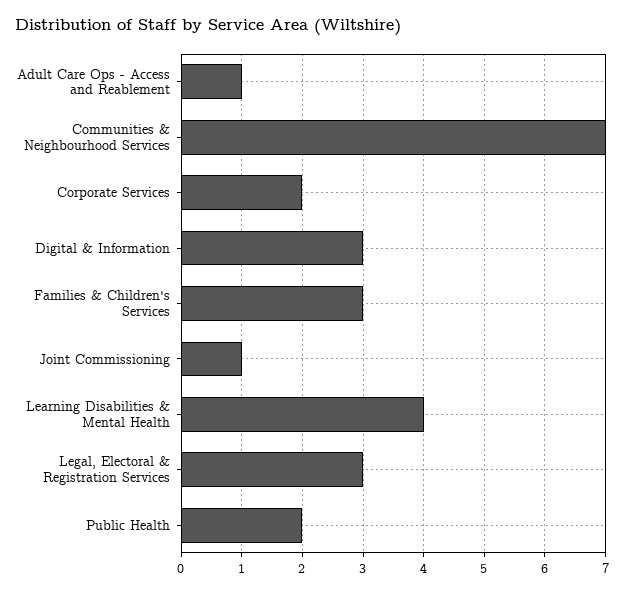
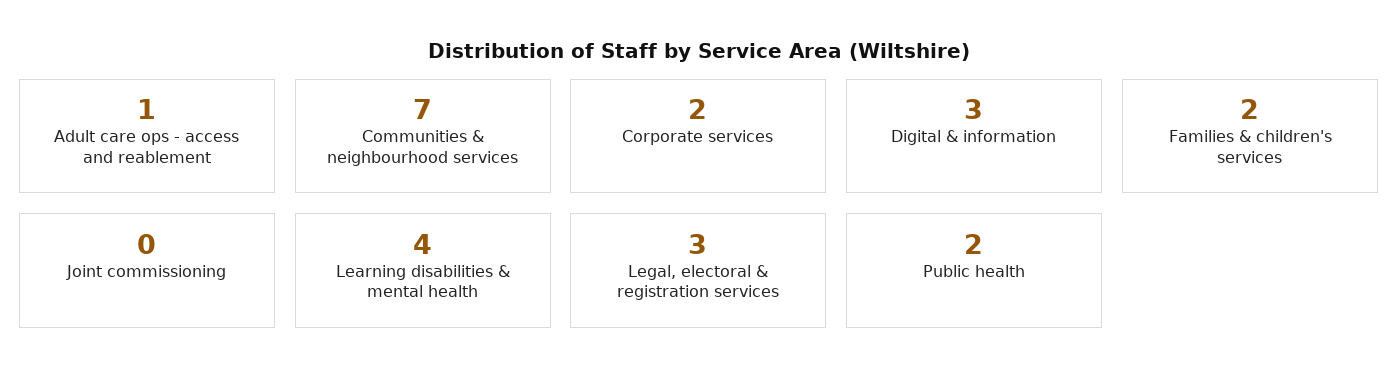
Families & Children's Services: 3 -> 2
Joint Commissioning: 1 -> 0

